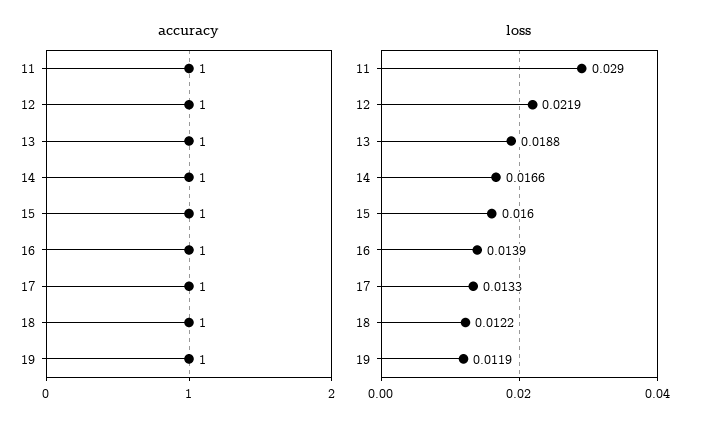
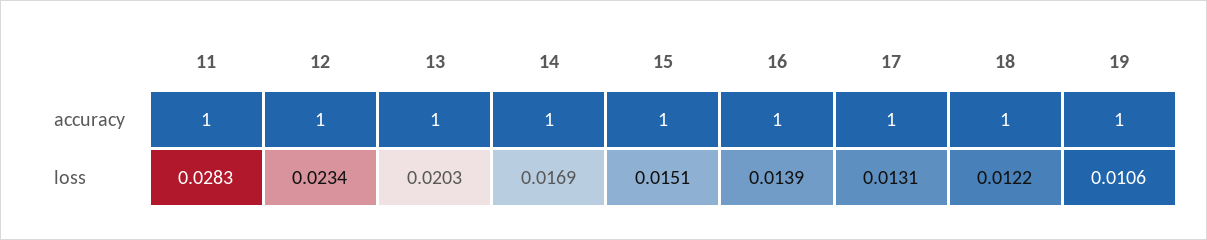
loss, 11: 0.029 -> 0.0283
loss, 12: 0.0219 -> 0.0234
loss, 13: 0.0188 -> 0.0203
loss, 14: 0.0166 -> 0.0169
loss, 15: 0.016 -> 0.0151
loss, 17: 0.0133 -> 0.0131
loss, 19: 0.0119 -> 0.0106

